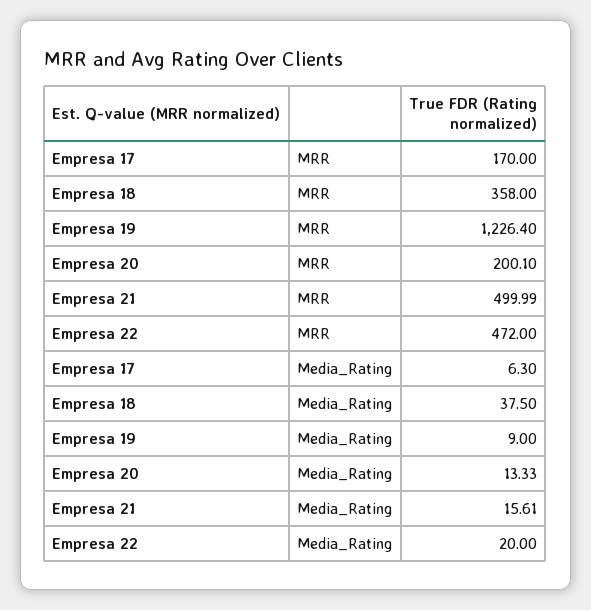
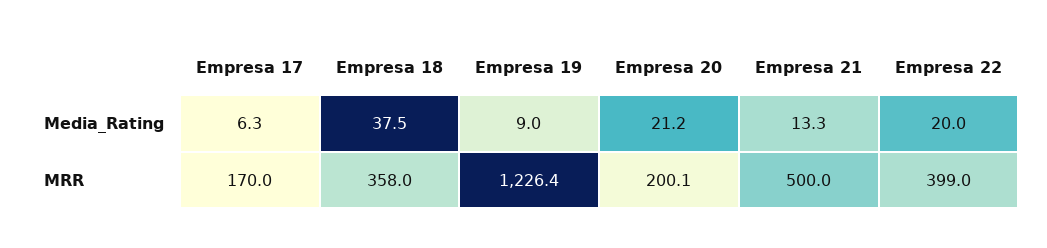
Empresa 22, MRR: 472 -> 399
Empresa 20, Media_Rating: 13.33 -> 21.2
Empresa 21, Media_Rating: 15.61 -> 13.3

